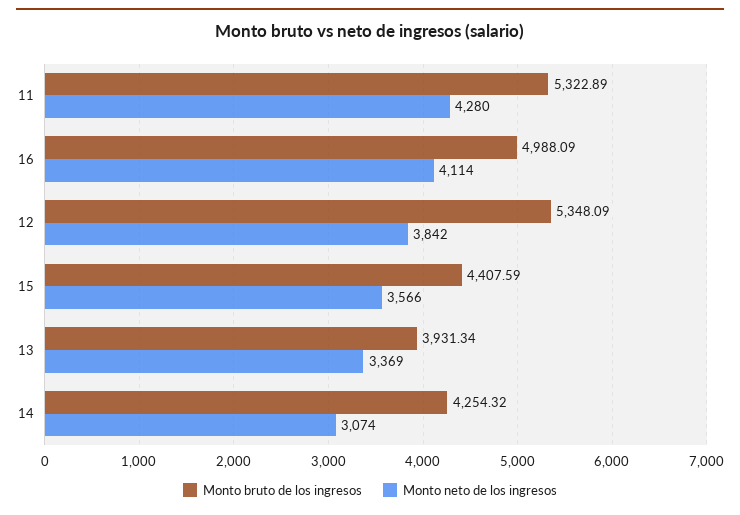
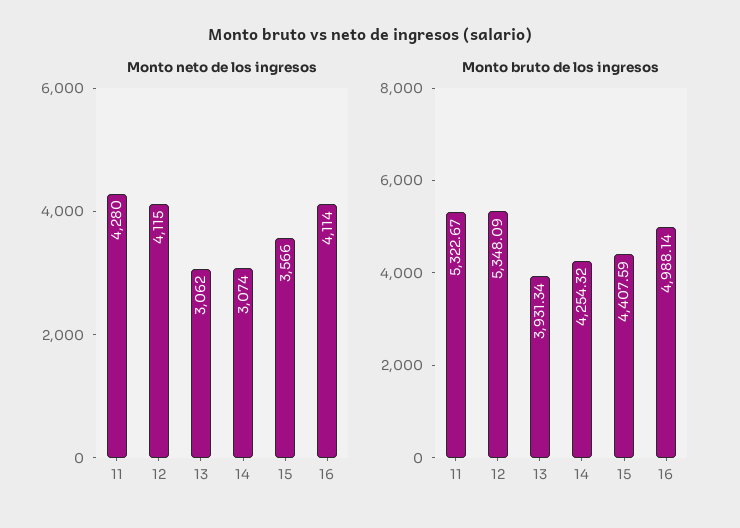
Monto bruto de los ingresos, 11: 5322.89 -> 5322.67
Monto bruto de los ingresos, 16: 4988.09 -> 4988.14
Monto neto de los ingresos, 12: 3842 -> 4115
Monto neto de los ingresos, 13: 3369 -> 3062

